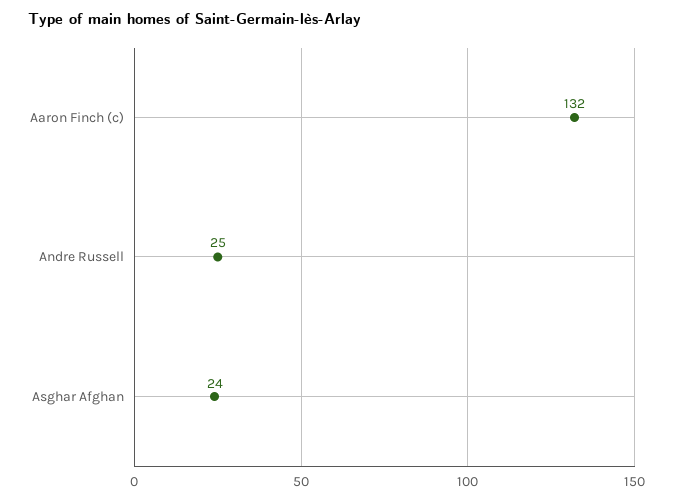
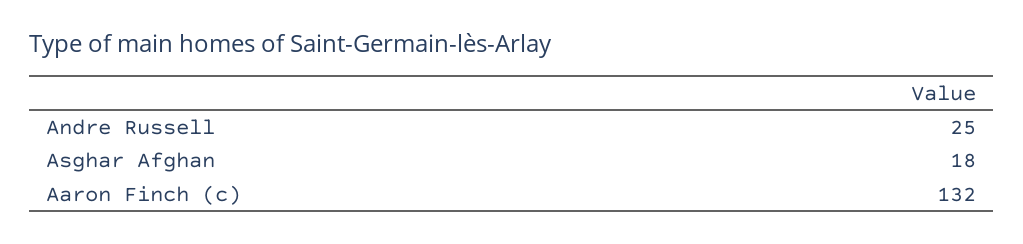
Asghar Afghan: 24 -> 18

